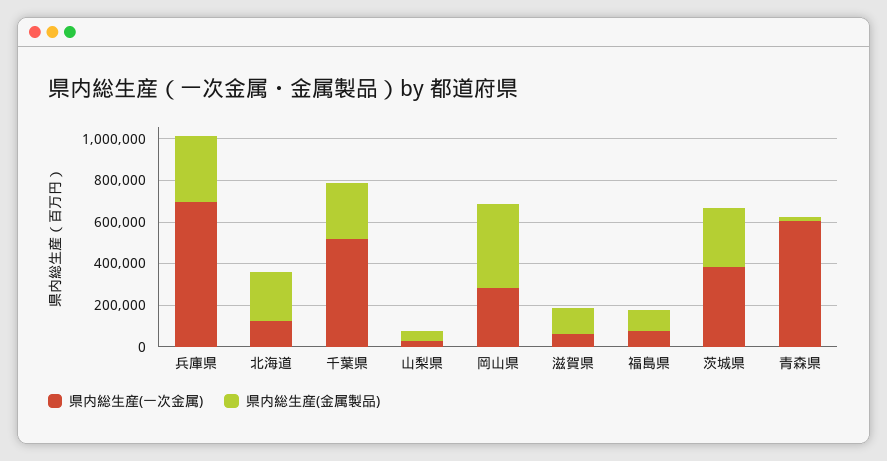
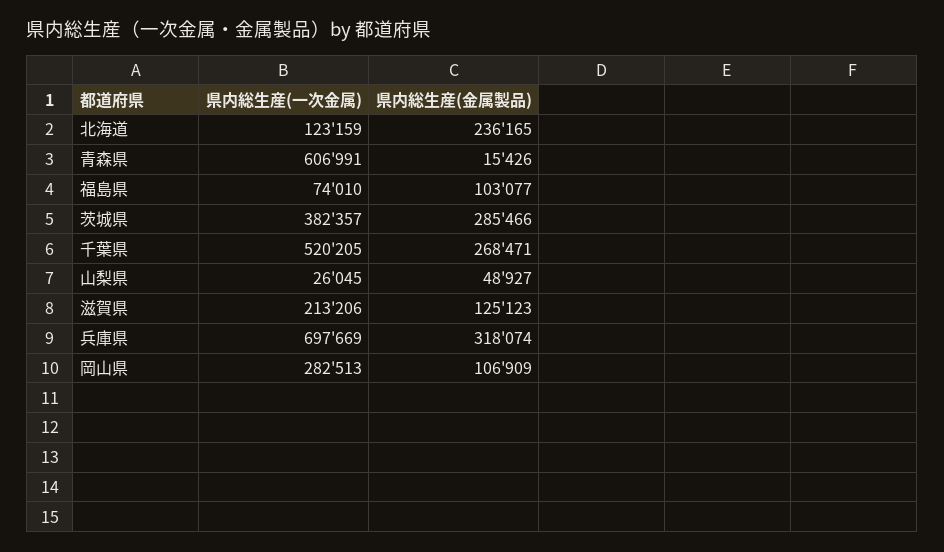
県内総生産(金属製品), 岡山県: 400000 -> 106909
県内総生産(一次金属), 滋賀県: 50000 -> 213206

